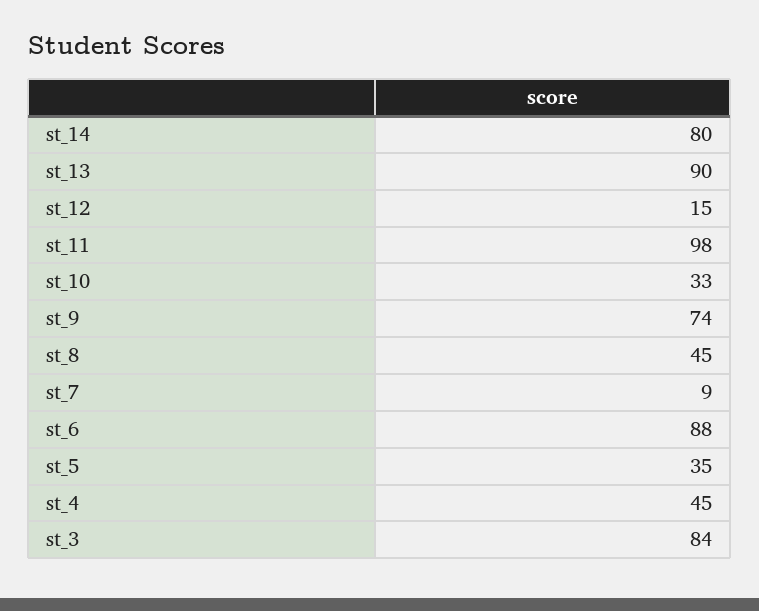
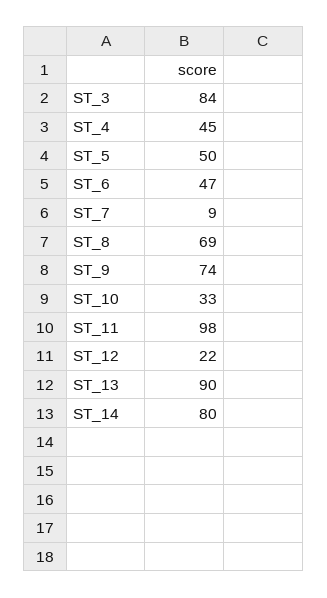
st_12: 15 -> 22
st_8: 45 -> 69
st_6: 88 -> 47
st_5: 35 -> 50

